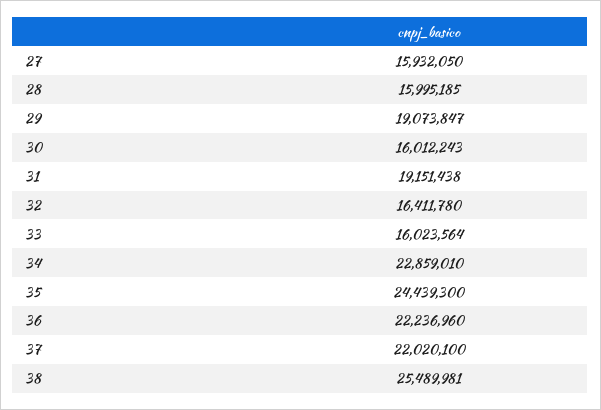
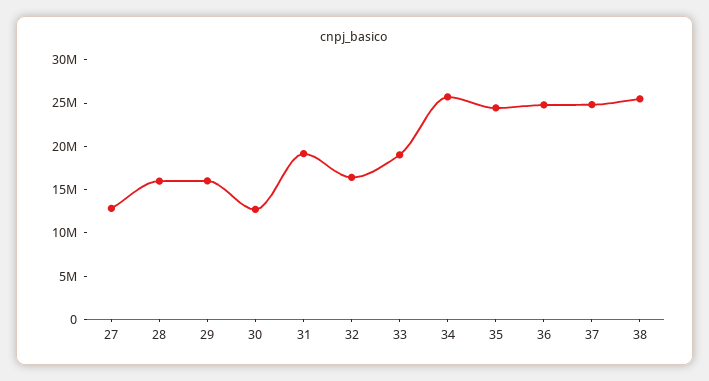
27: 15932050 -> 13000000
29: 19073847 -> 16000000
30: 16012243 -> 13000000
33: 16023564 -> 19000000
34: 22859010 -> 26000000
36: 22236960 -> 25000000
37: 22020100 -> 25000000

